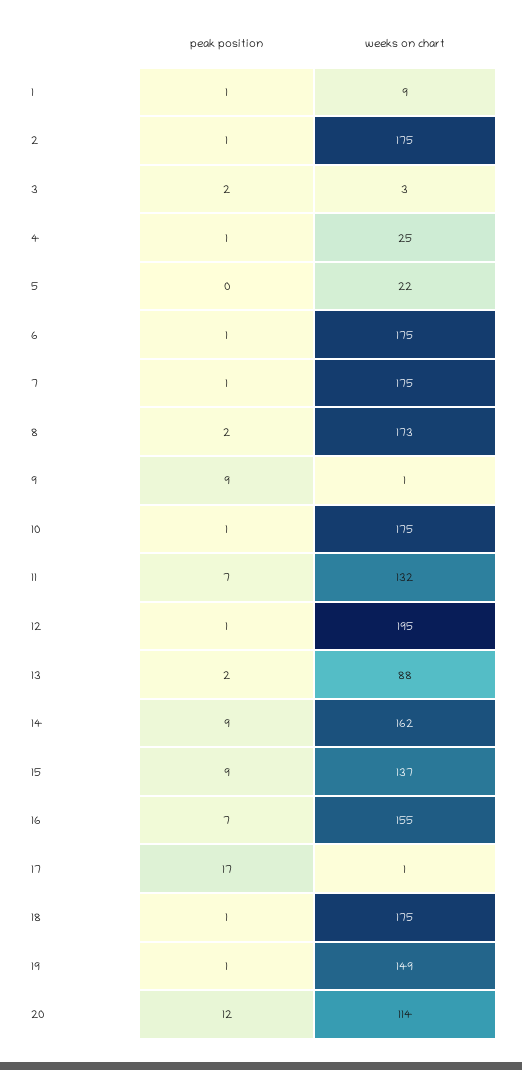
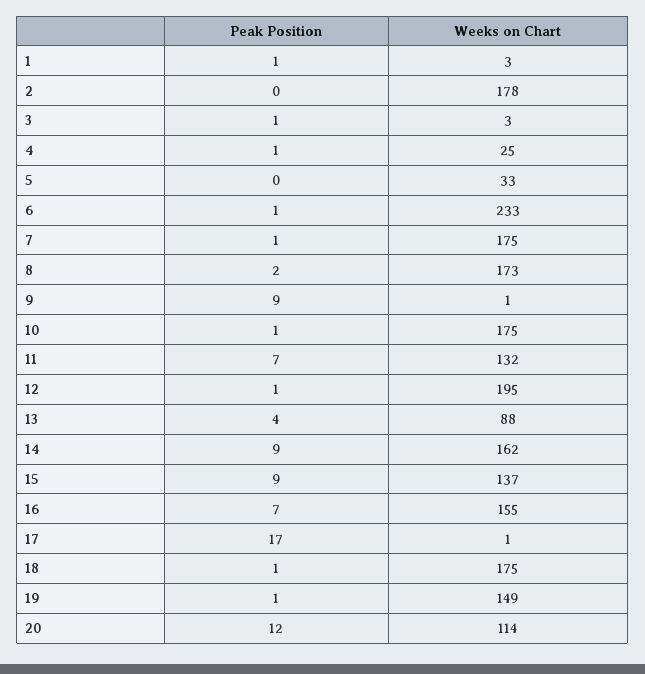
weeks on chart, 1: 9 -> 3
peak position, 2: 1 -> 0
weeks on chart, 2: 175 -> 178
peak position, 3: 2 -> 1
weeks on chart, 5: 22 -> 33
weeks on chart, 6: 175 -> 233
peak position, 13: 2 -> 4

